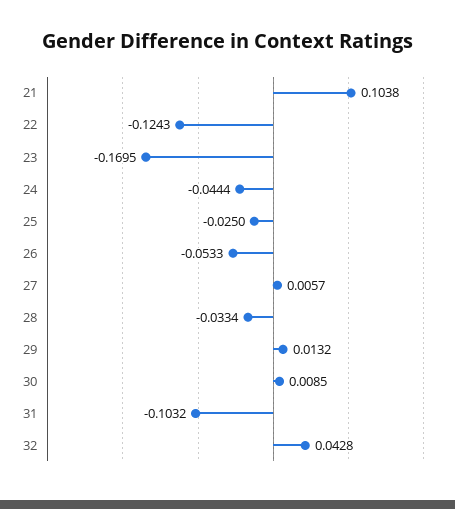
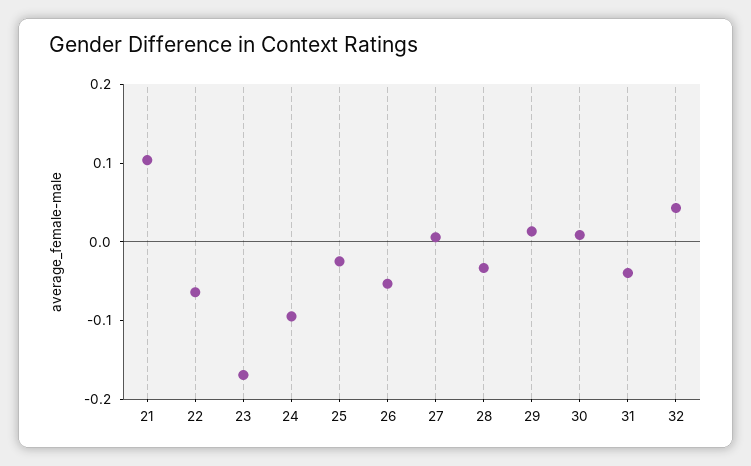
22: -0.1243 -> -0.06
24: -0.0444 -> -0.1
31: -0.1032 -> -0.04

